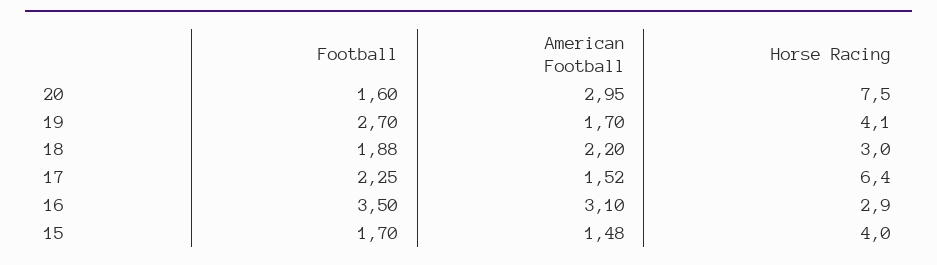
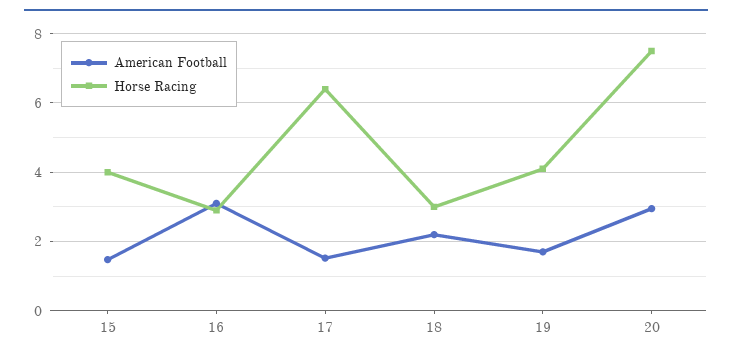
Football, 20: 1.6 -> none
Football, 19: 2.7 -> none
Football, 18: 1.88 -> none
Football, 17: 2.25 -> none
Football, 16: 3.5 -> none
Football, 15: 1.7 -> none

